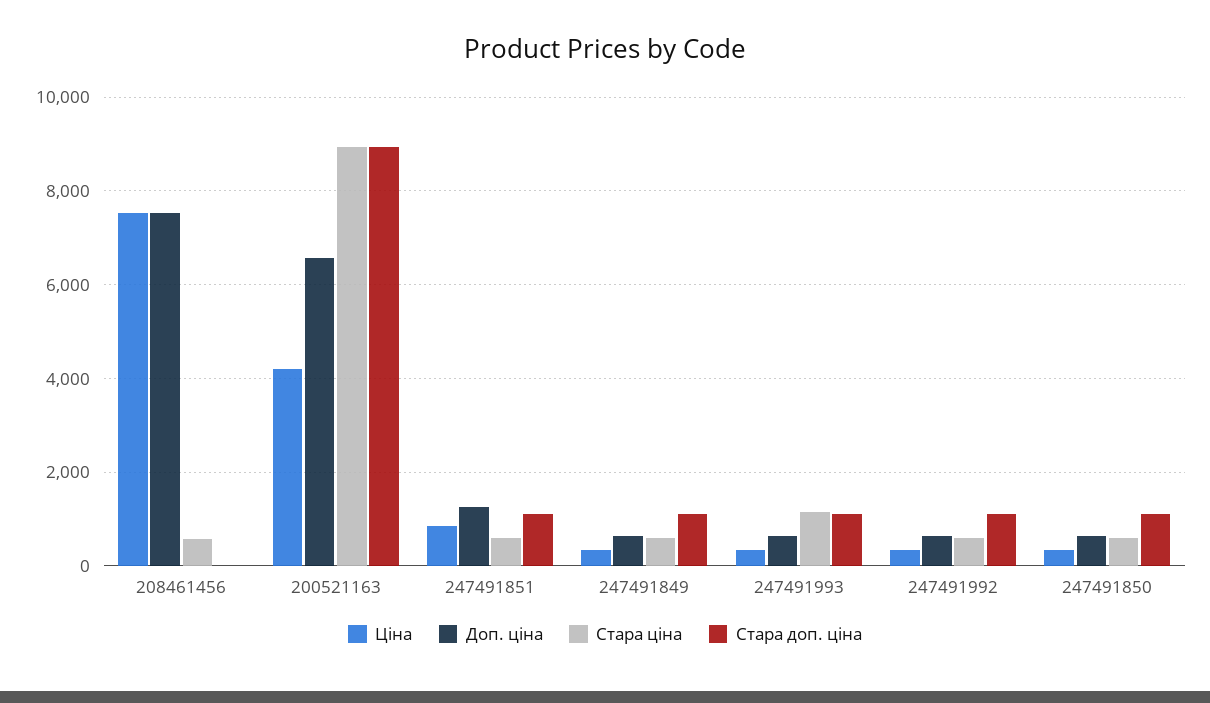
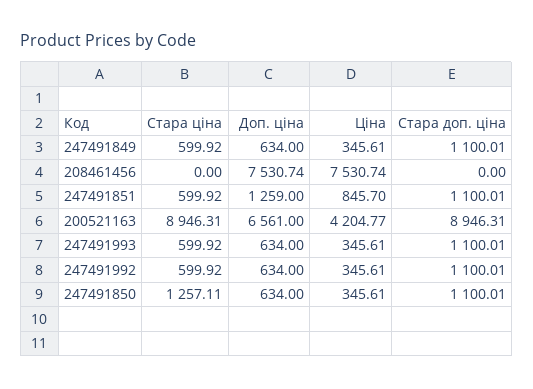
Стара ціна, 208461456: 600 -> 0
Стара ціна, 247491993: 1200 -> 599.92
Стара ціна, 247491850: 600 -> 1257.11

